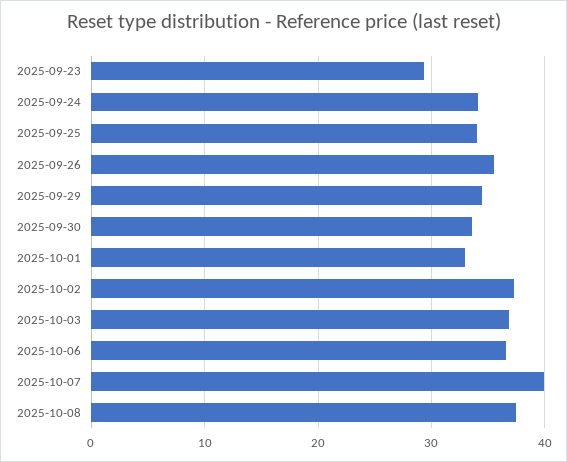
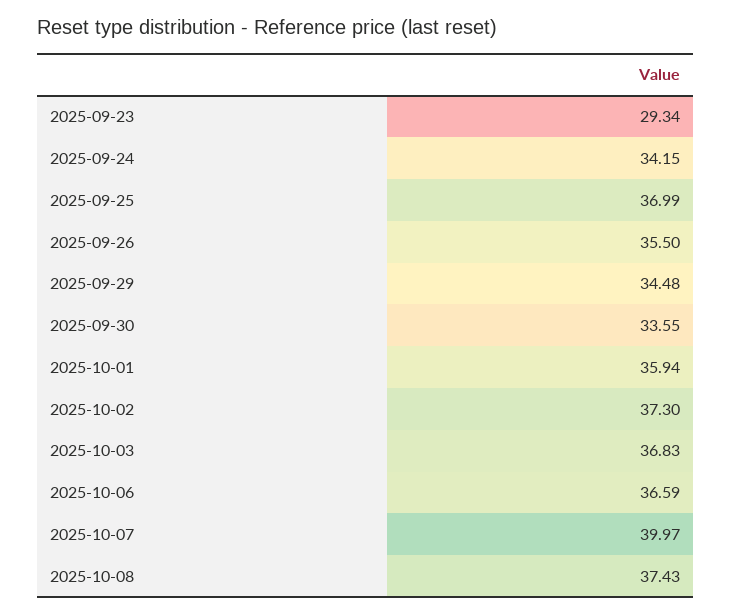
2025-09-25: 34 -> 36.99
2025-10-01: 33 -> 35.94

